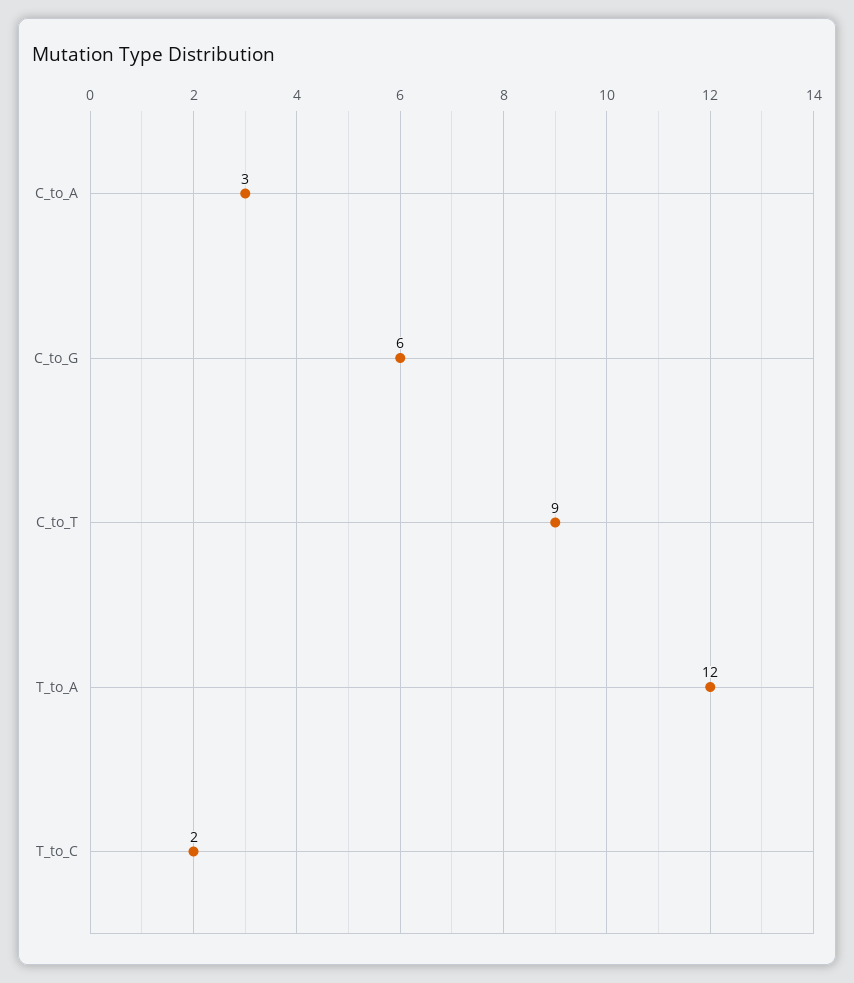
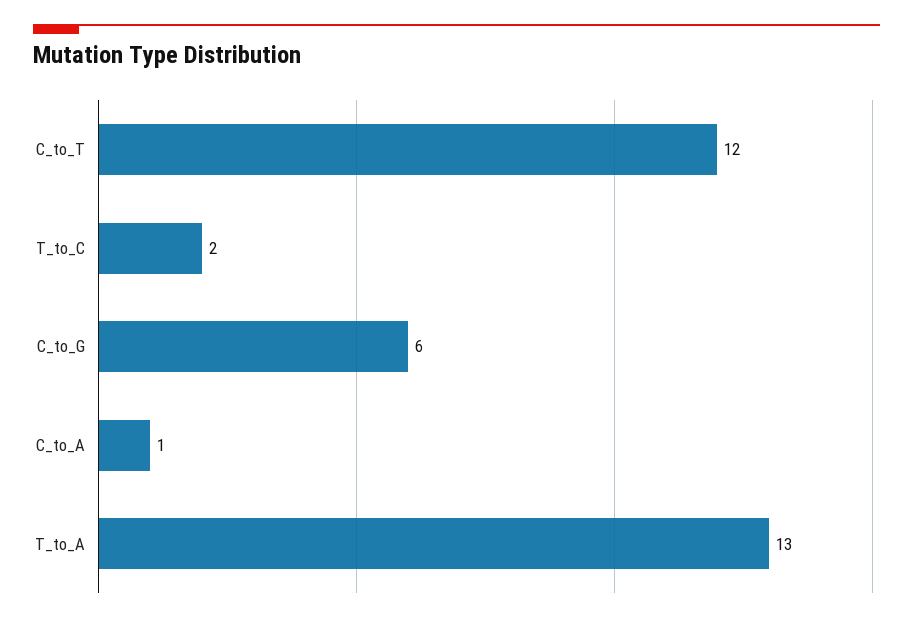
C_to_A: 3 -> 1
C_to_T: 9 -> 12
T_to_A: 12 -> 13

